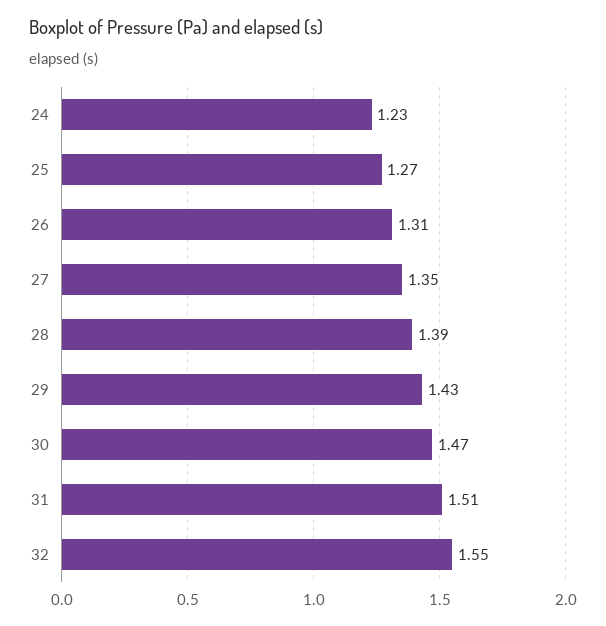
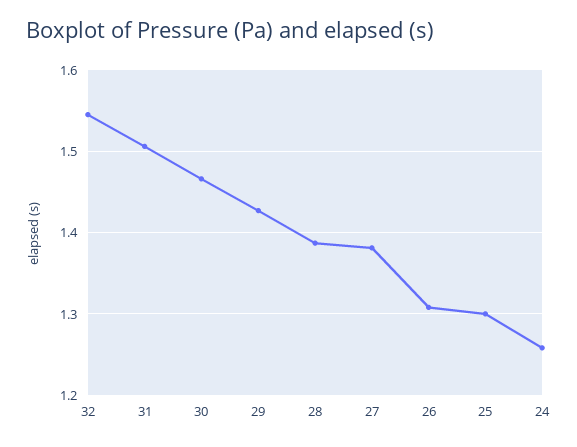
24: 1.23 -> 1.26
25: 1.27 -> 1.3
27: 1.35 -> 1.38

